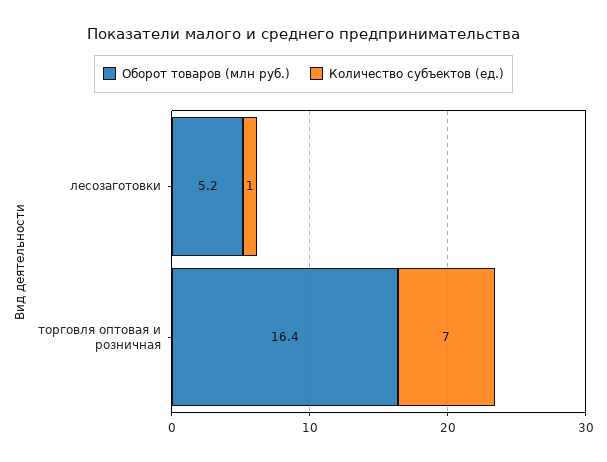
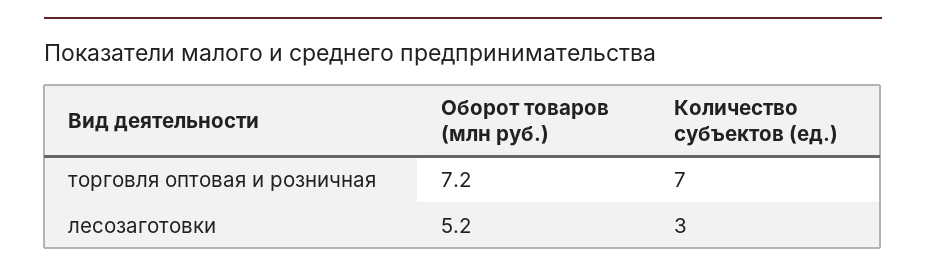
Количество субъектов (ед.), лесозаготовки: 1 -> 3
Оборот товаров (млн руб.), торговля оптовая и розничная: 16.4 -> 7.2

